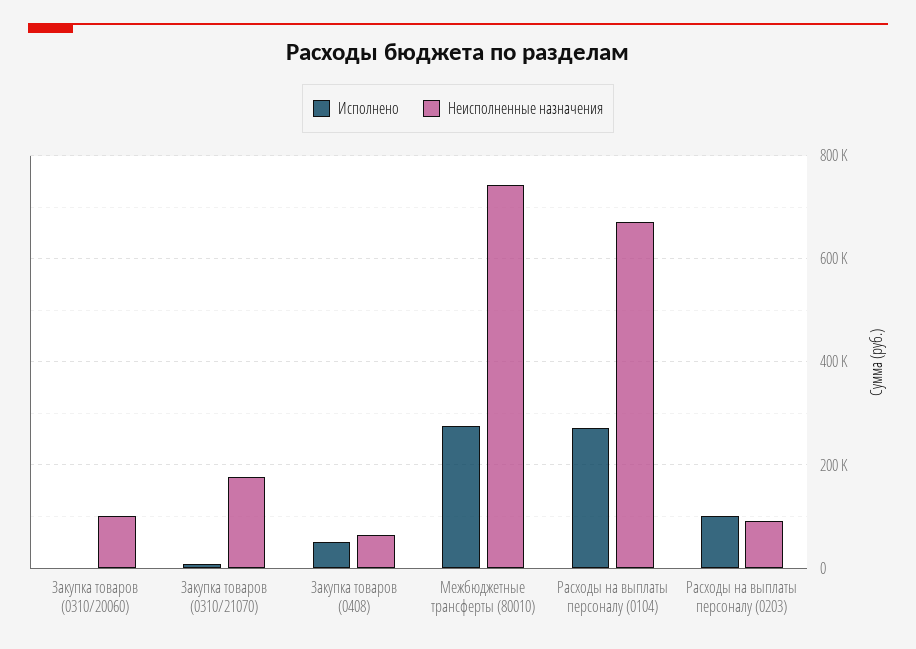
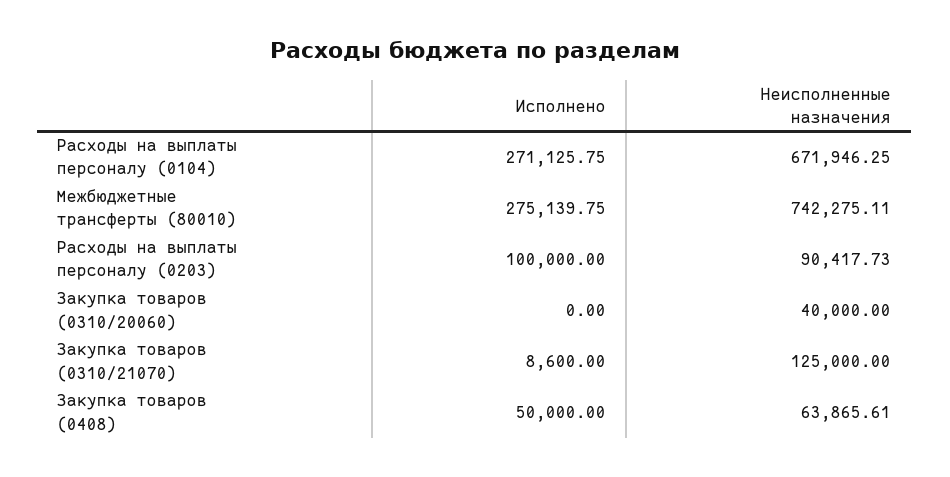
Неисполненные назначения, Закупка товаров (0310/20060): 100000 -> 40000
Неисполненные назначения, Закупка товаров (0310/21070): 180000 -> 125000

